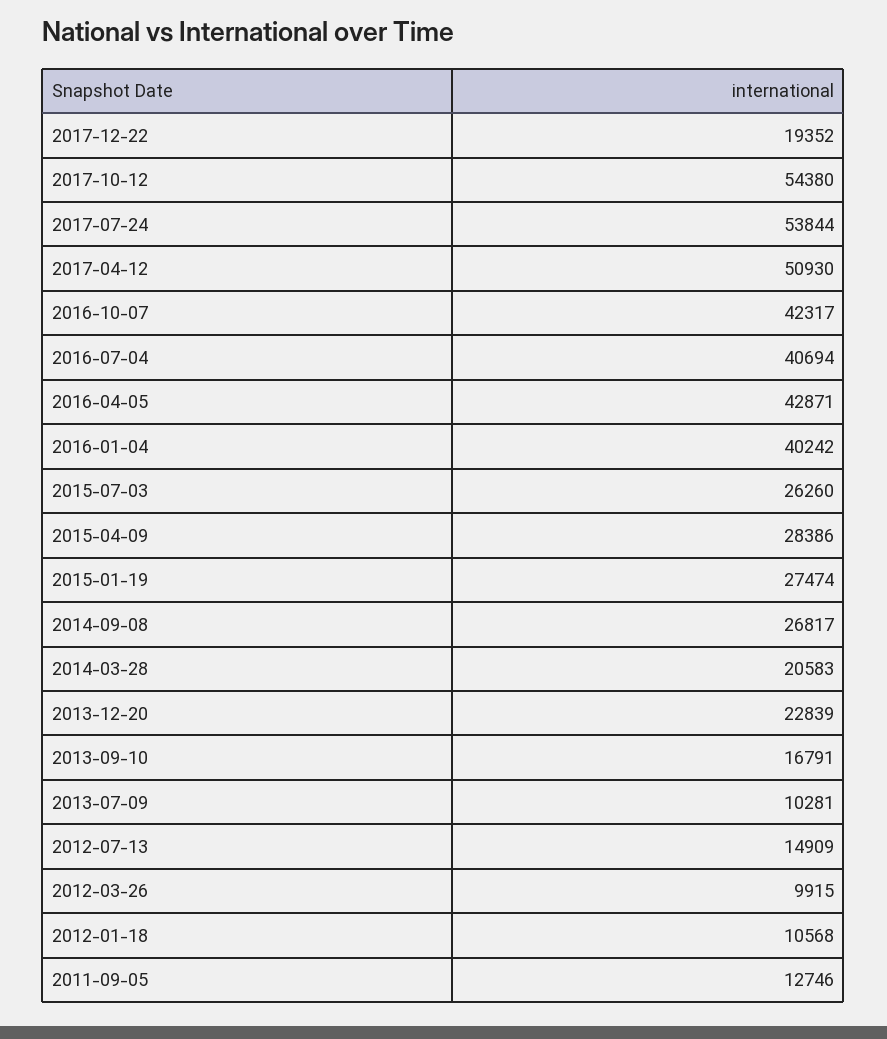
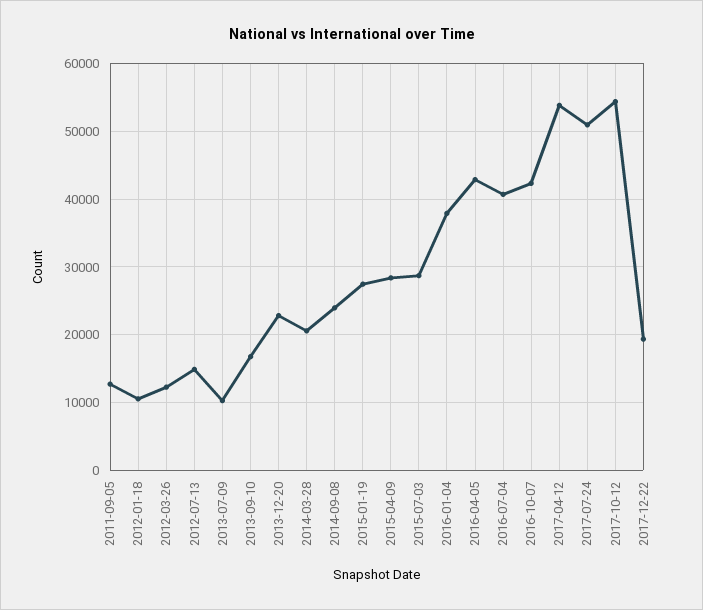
2017-07-24: 53844 -> 51000
2017-04-12: 50930 -> 54000
2016-01-04: 40242 -> 38000
2015-07-03: 26260 -> 29000
2014-09-08: 26817 -> 24000
2012-03-26: 9915 -> 12000

